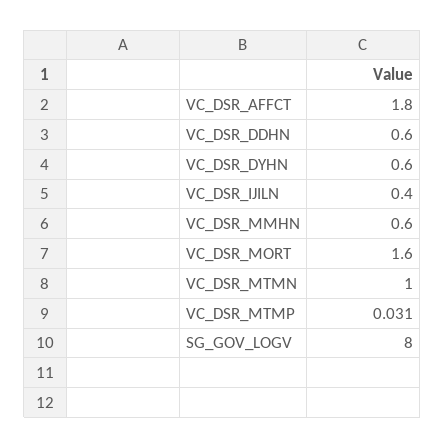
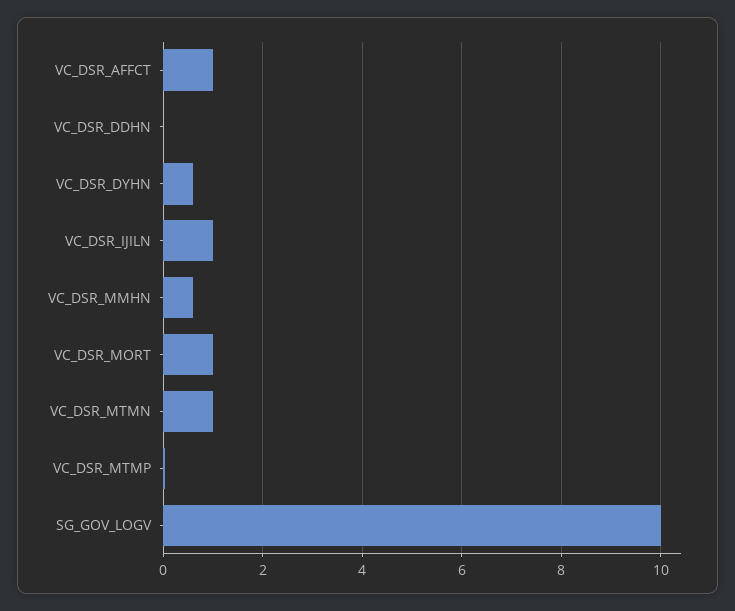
VC_DSR_AFFCT: 1.8 -> 1
VC_DSR_DDHN: 0.6 -> 0
VC_DSR_IJILN: 0.4 -> 1
VC_DSR_MORT: 1.6 -> 1
SG_GOV_LOGV: 8 -> 10

